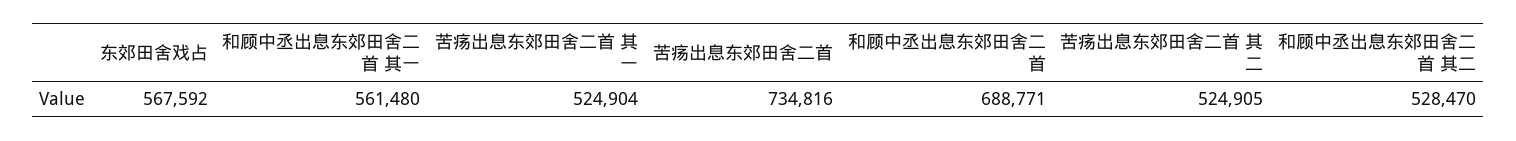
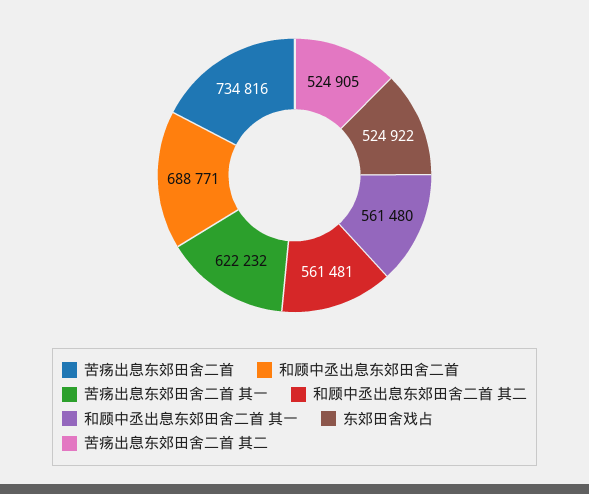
东郊田舍戏占: 567592 -> 524922
苦疡出息东郊田舍二首 其一: 524904 -> 622232
和顾中丞出息东郊田舍二首 其二: 528470 -> 561481

